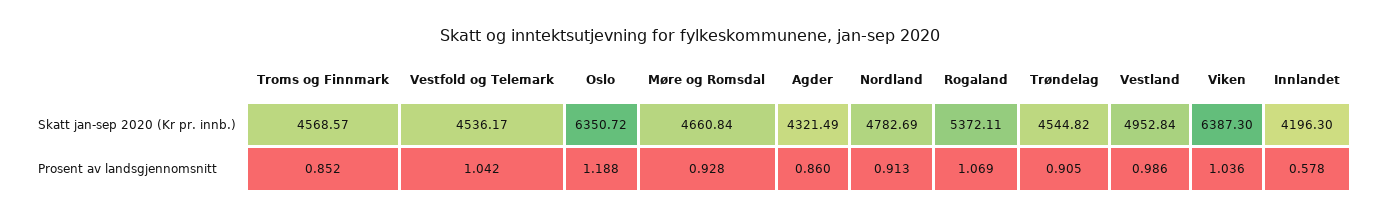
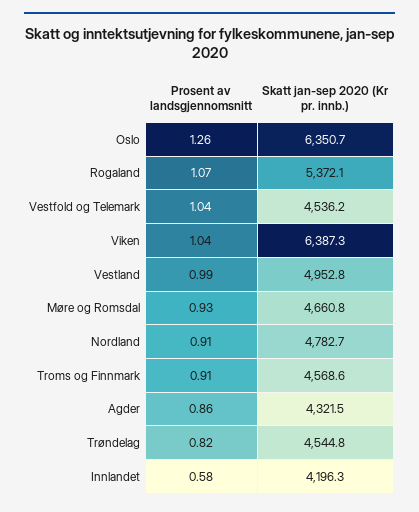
Troms og Finnmark, Prosent av landsgjennomsnitt: 0.852 -> 0.91
Oslo, Prosent av landsgjennomsnitt: 1.188 -> 1.26
Trøndelag, Prosent av landsgjennomsnitt: 0.905 -> 0.82

